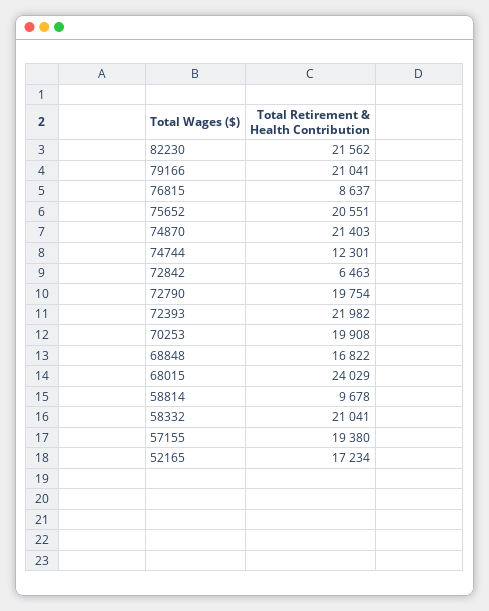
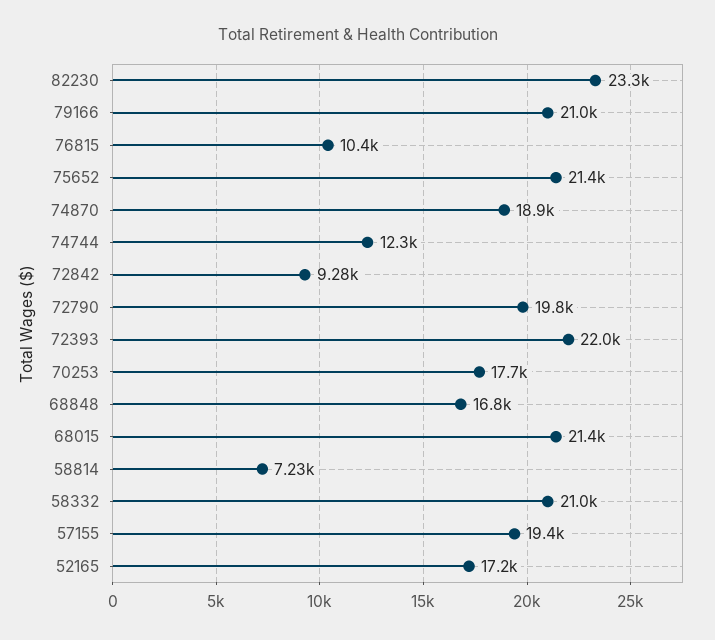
82230: 21562 -> 23300
76815: 8637 -> 10400
75652: 20551 -> 21400
74870: 21403 -> 18900
72842: 6463 -> 9280
70253: 19908 -> 17700
68015: 24029 -> 21400
58814: 9678 -> 7230

